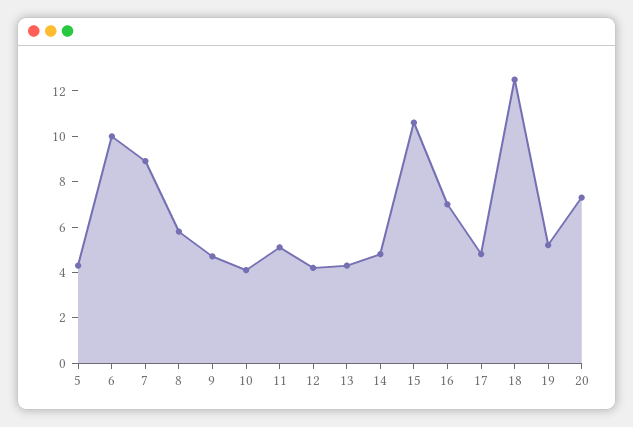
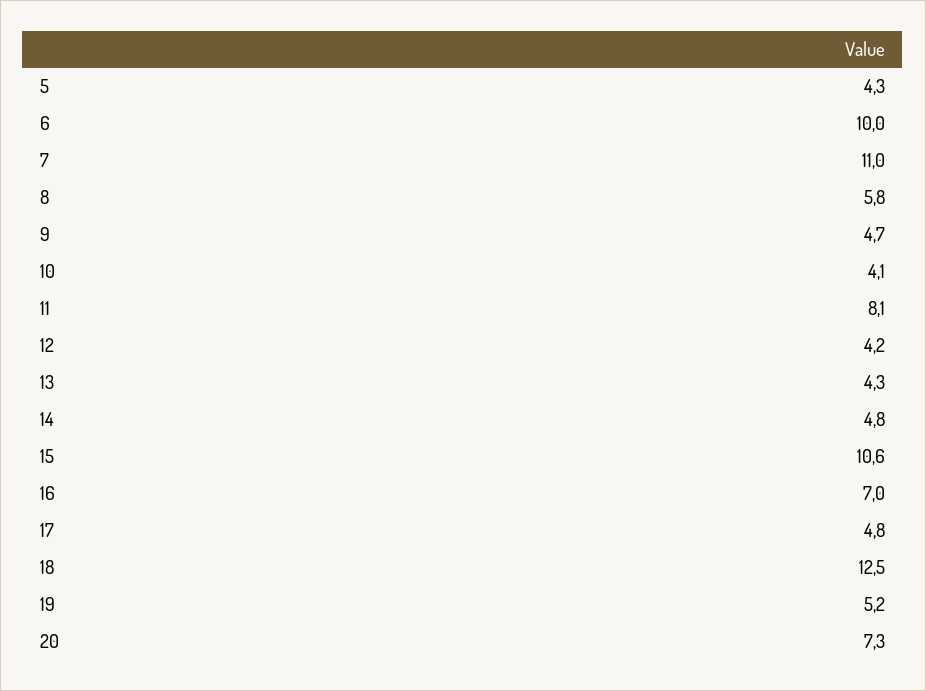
7: 9 -> 11
11: 5 -> 8.1

